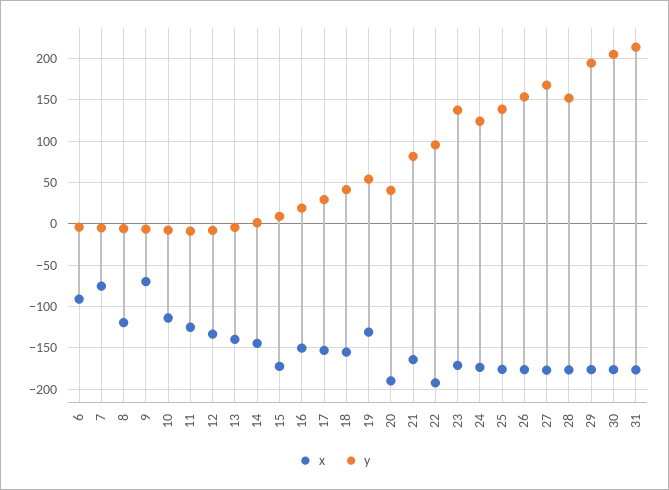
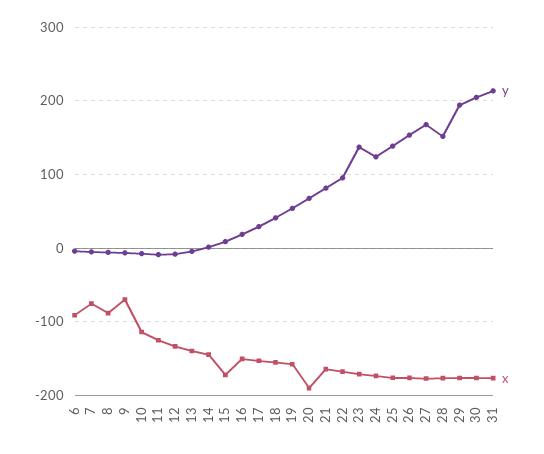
x, 8: -120 -> -90
x, 19: -130 -> -160
y, 20: 40 -> 70
x, 22: -190 -> -170

